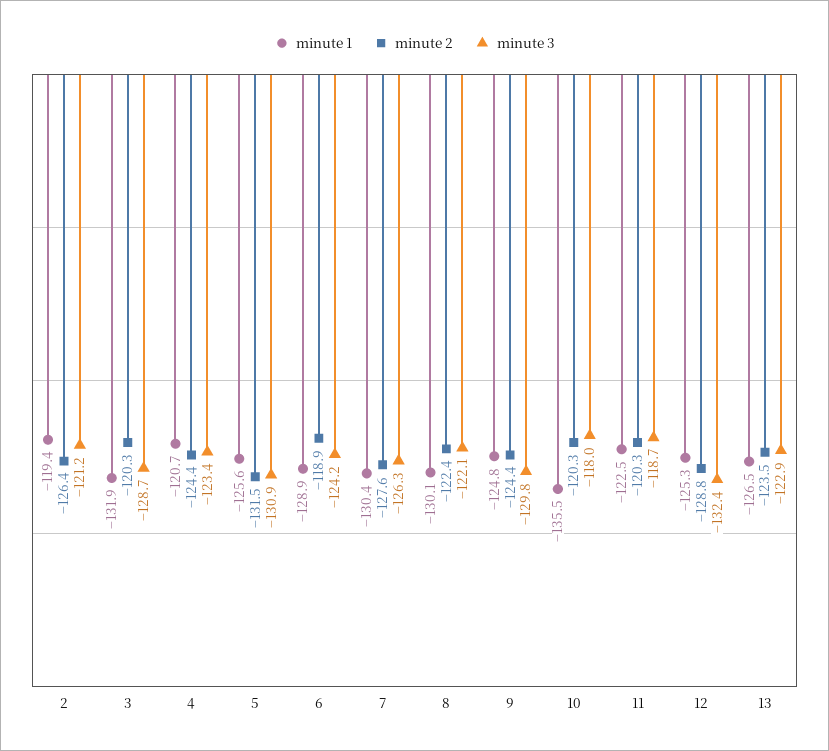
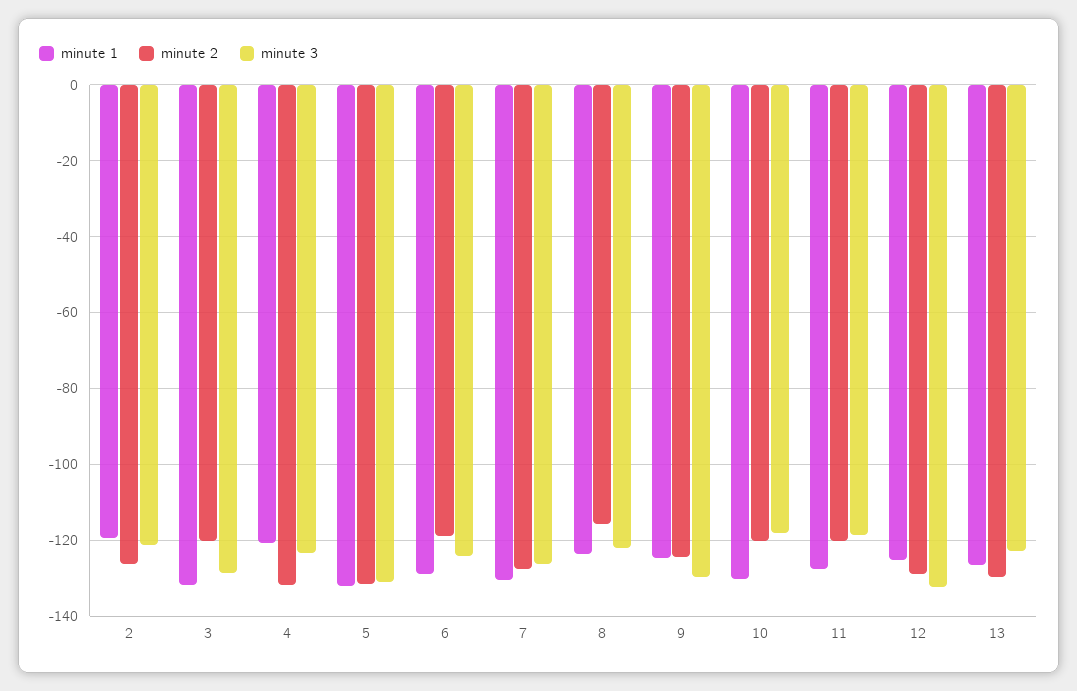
minute 2, 4: -124.4 -> -132
minute 1, 5: -125.6 -> -132
minute 1, 8: -130.1 -> -124
minute 2, 8: -122.4 -> -116
minute 1, 10: -135.5 -> -130
minute 1, 11: -122.5 -> -128
minute 2, 13: -123.5 -> -130

